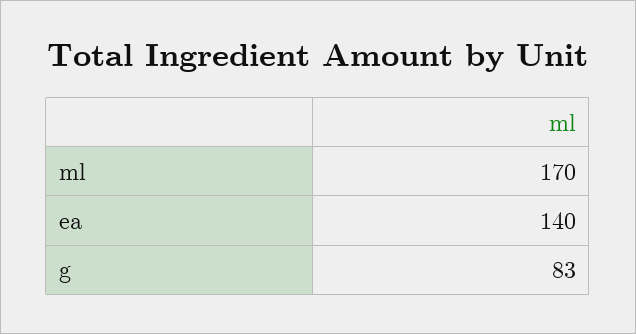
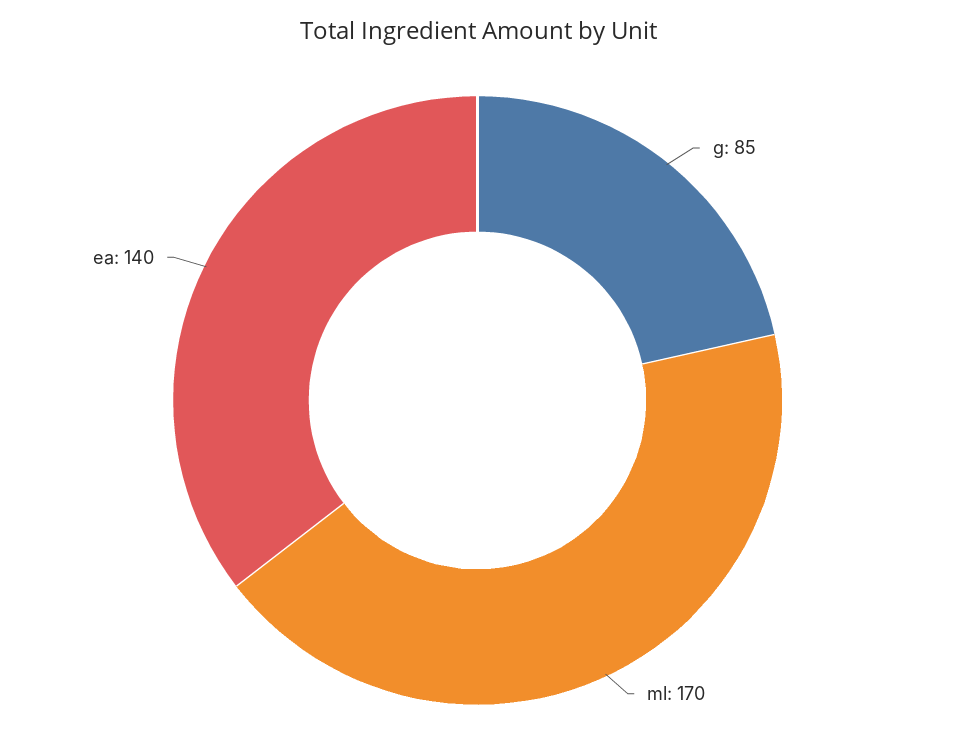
g: 83 -> 85

